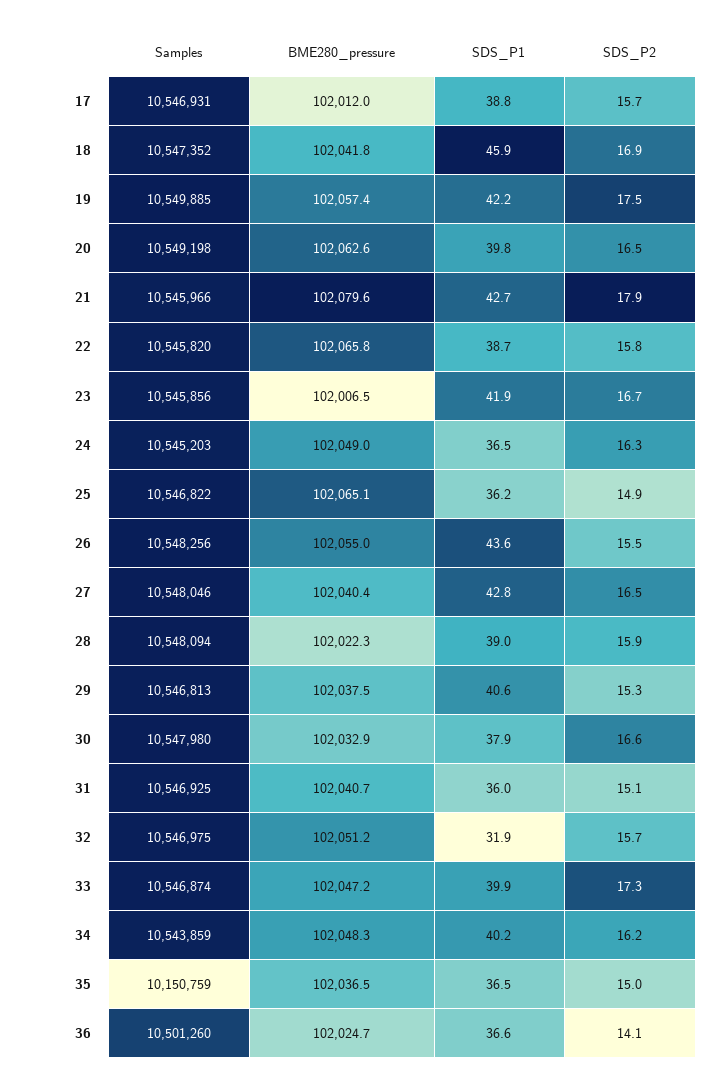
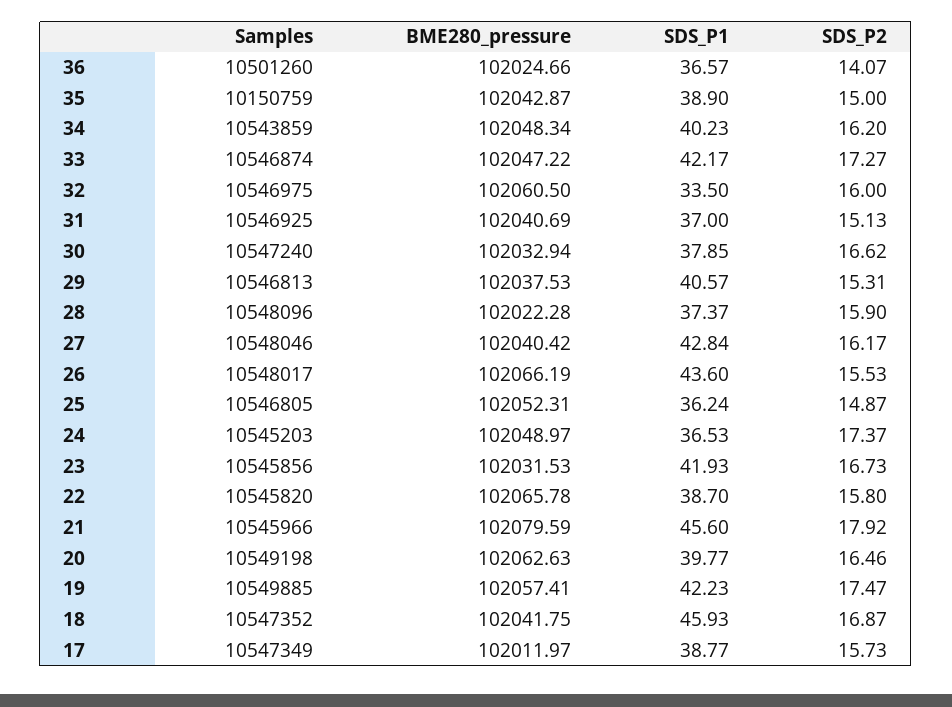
Samples, 17: 10546931 -> 10547349
SDS_P1, 21: 42.7 -> 45.6
BME280_pressure, 23: 102006.5 -> 102031.53
SDS_P2, 24: 16.3 -> 17.37
Samples, 25: 10546822 -> 10546805
BME280_pressure, 25: 102065.1 -> 102052.31
Samples, 26: 10548256 -> 10548017
BME280_pressure, 26: 102055 -> 102066.19
SDS_P2, 27: 16.5 -> 16.17
Samples, 28: 10548094 -> 10548096
SDS_P1, 28: 39 -> 37.37
Samples, 30: 10547980 -> 10547240
SDS_P1, 31: 36 -> 37
BME280_pressure, 32: 102051.2 -> 102060.5
SDS_P1, 32: 31.9 -> 33.5
SDS_P2, 32: 15.7 -> 16
SDS_P1, 33: 39.9 -> 42.17
BME280_pressure, 35: 102036.5 -> 102042.87
SDS_P1, 35: 36.5 -> 38.9

